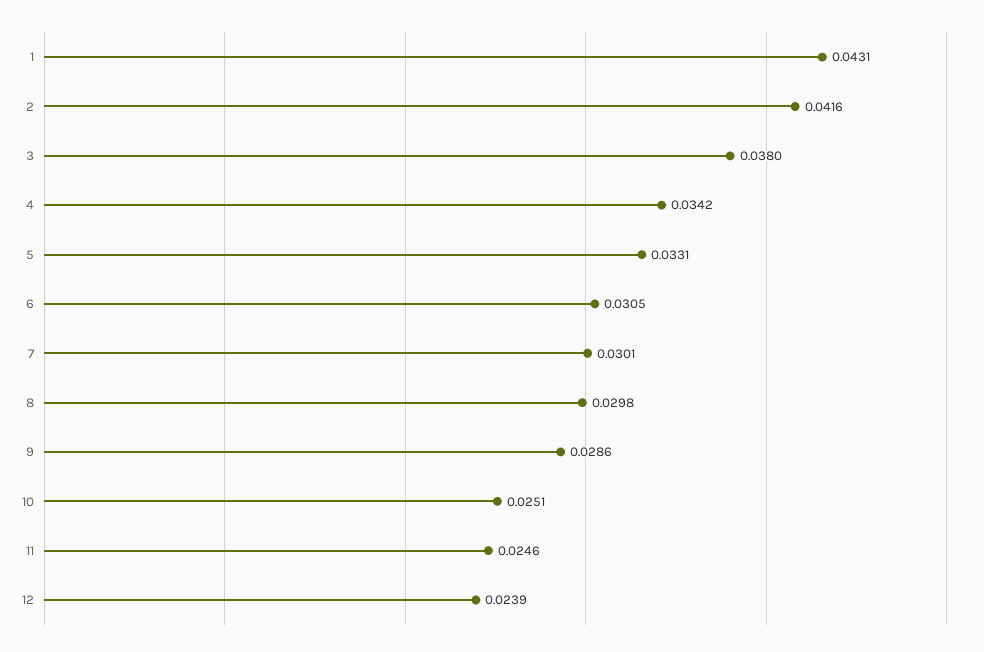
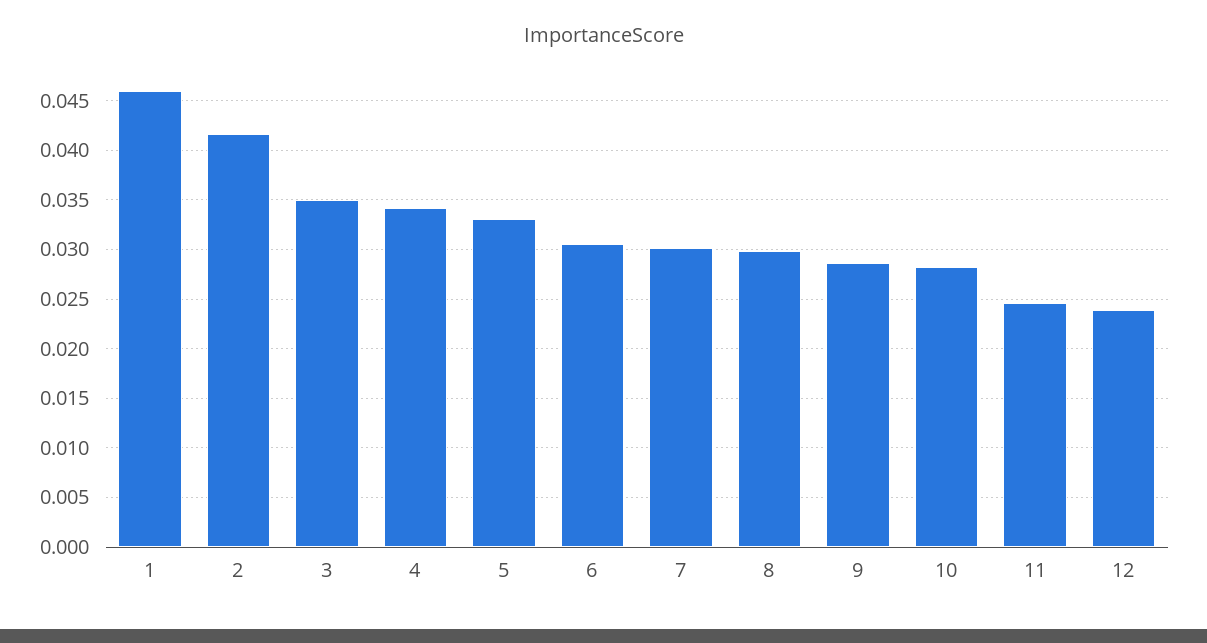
1: 0.0431 -> 0.046
3: 0.038 -> 0.035
10: 0.0251 -> 0.028

